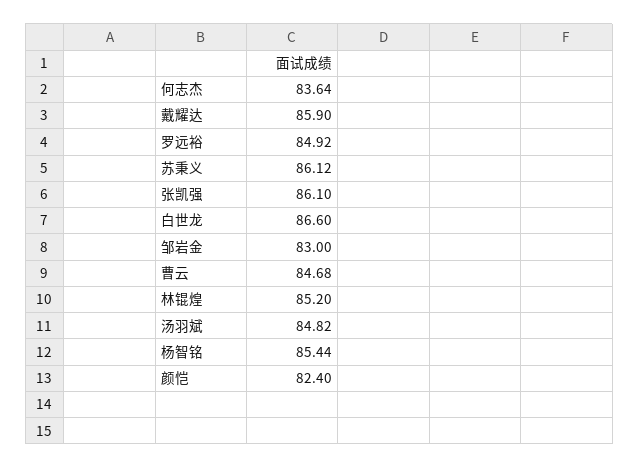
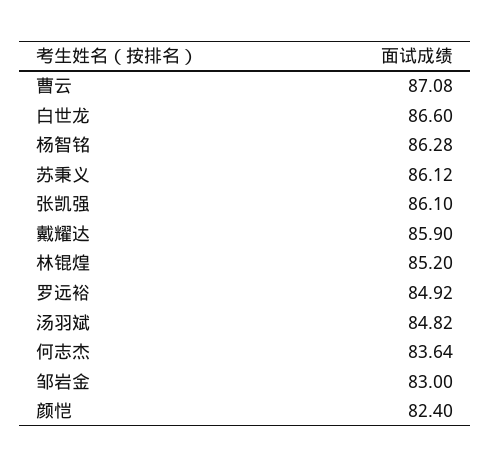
曹云: 84.68 -> 87.08
杨智铭: 85.44 -> 86.28

